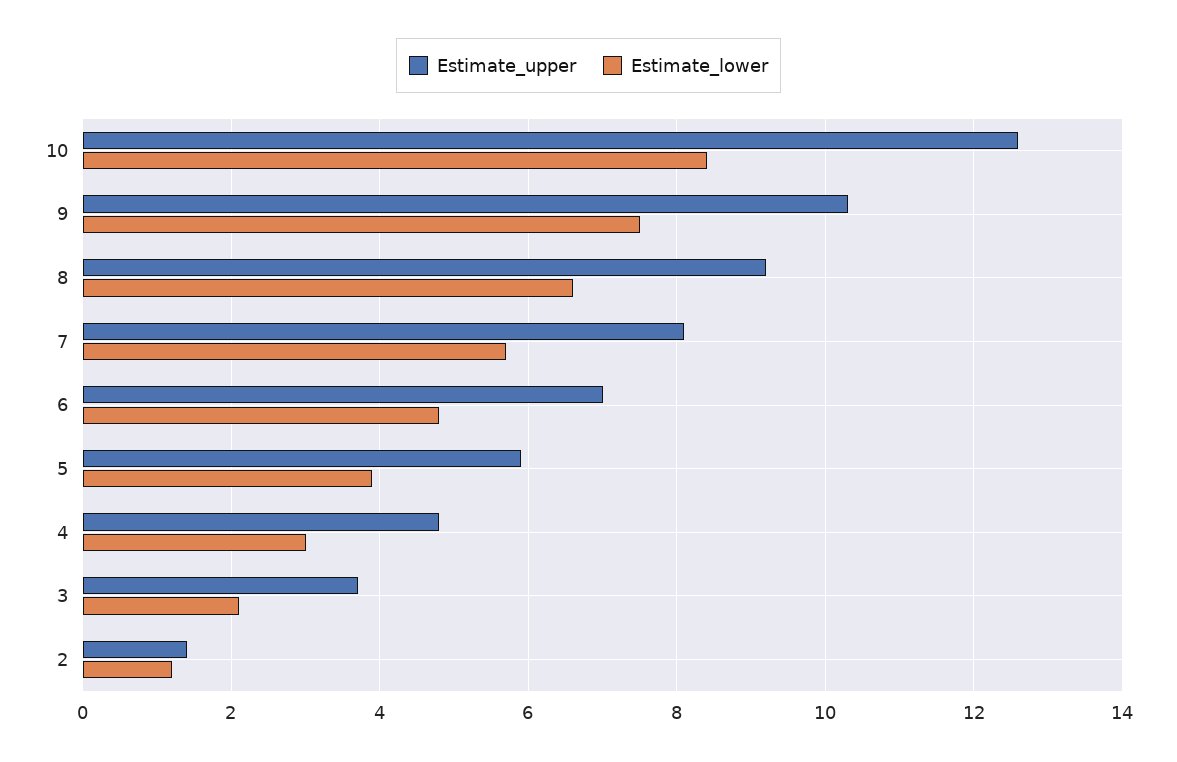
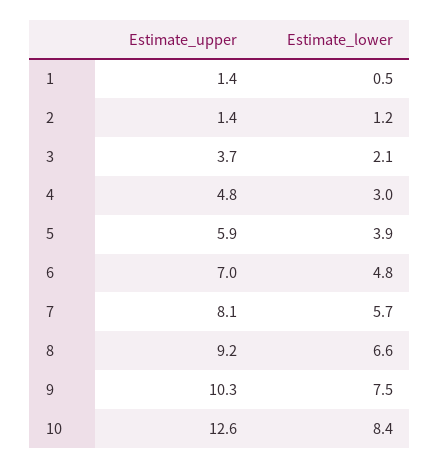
Estimate_upper, 1: none -> 1.4
Estimate_lower, 1: none -> 0.5

